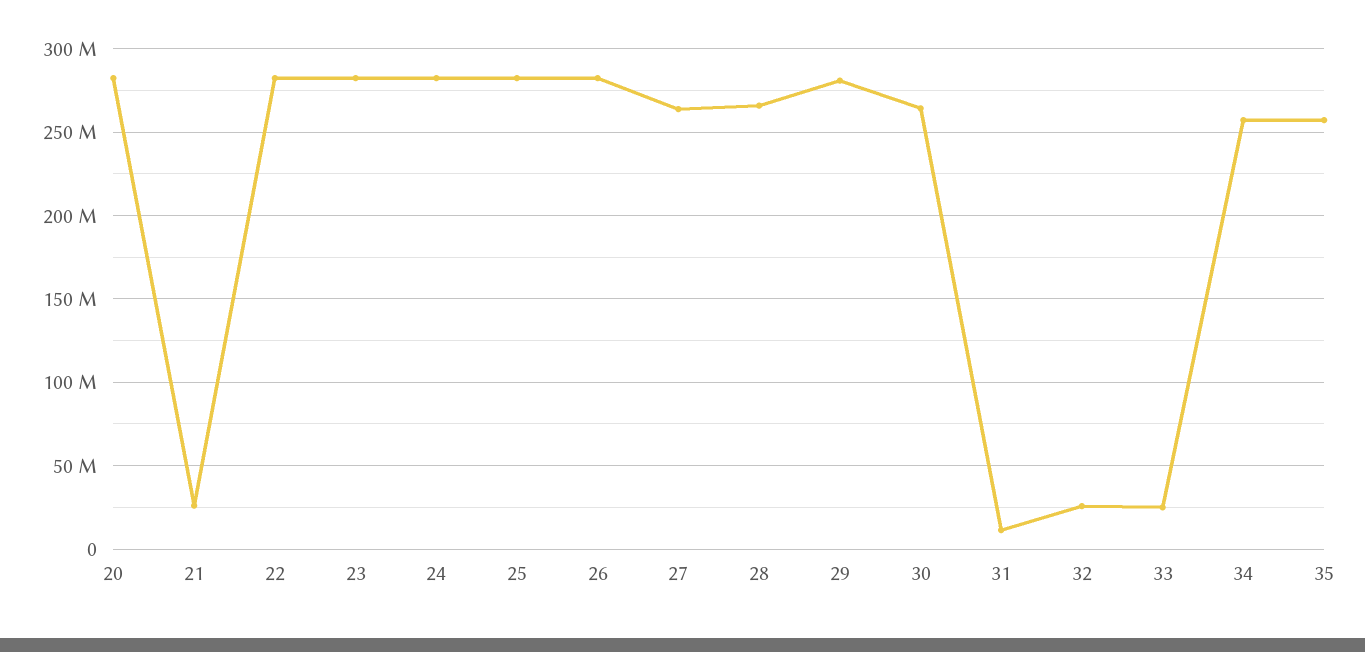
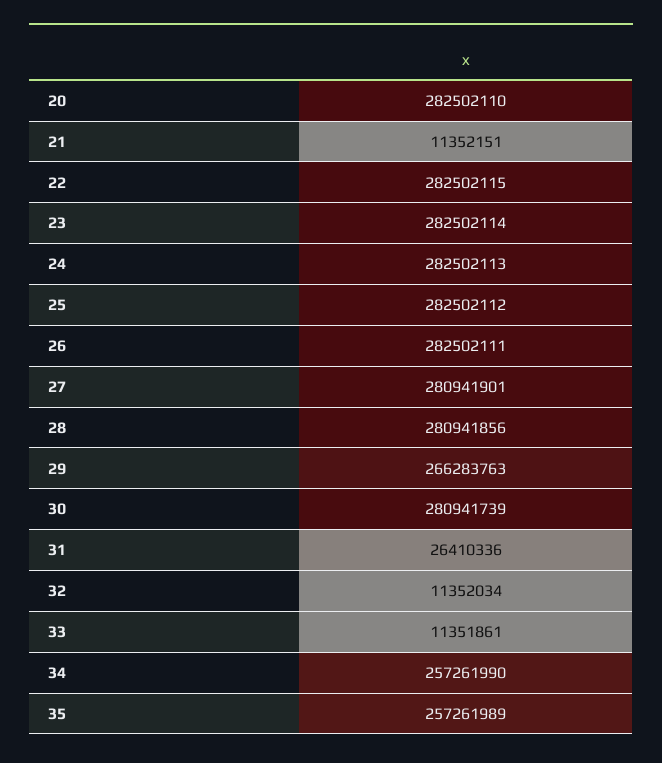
21: 25000000 -> 11352151
27: 265000000 -> 280941901
28: 265000000 -> 280941856
29: 280000000 -> 266283763
30: 265000000 -> 280941739
31: 10000000 -> 26410336
32: 25000000 -> 11352034
33: 25000000 -> 11351861

